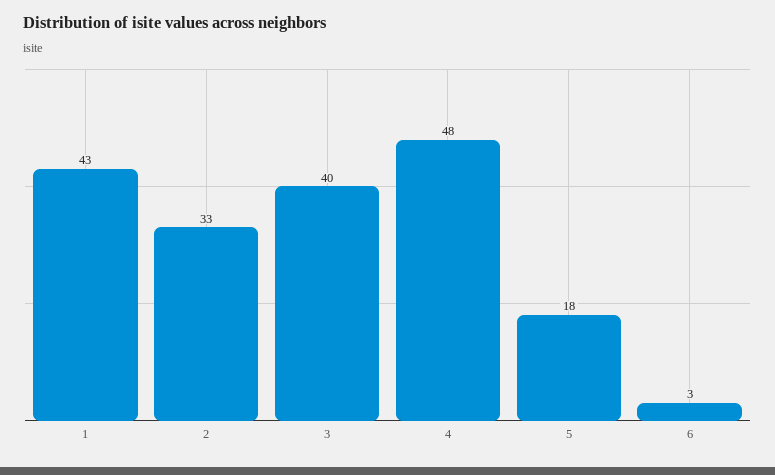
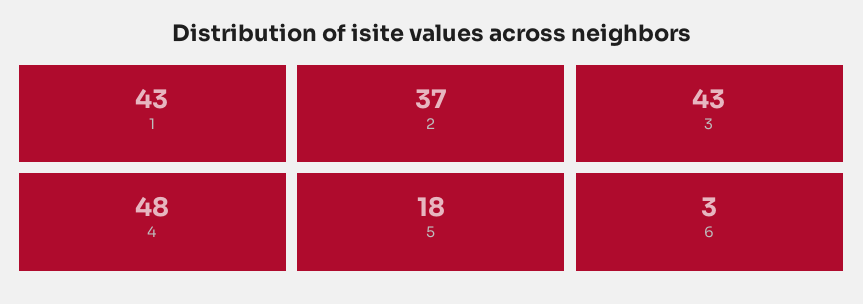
2: 33 -> 37
3: 40 -> 43

